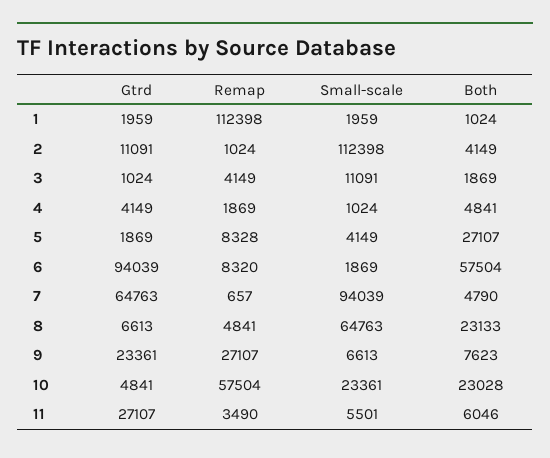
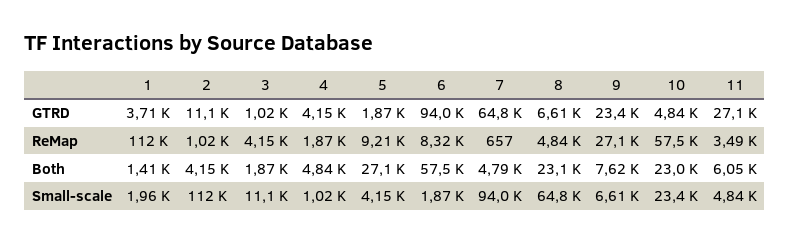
Gtrd, 1: 1959 -> 3710
Both, 1: 1024 -> 1410
Remap, 5: 8328 -> 9210
Small-scale, 11: 5501 -> 4840

